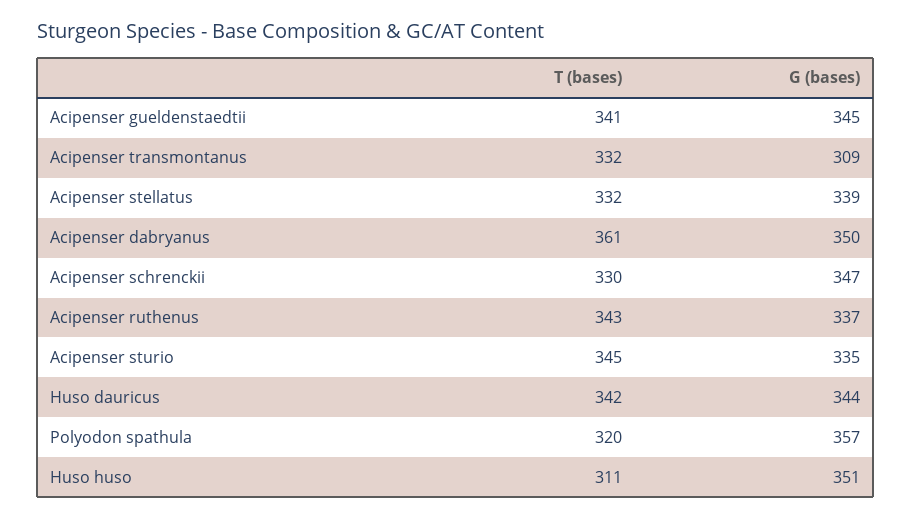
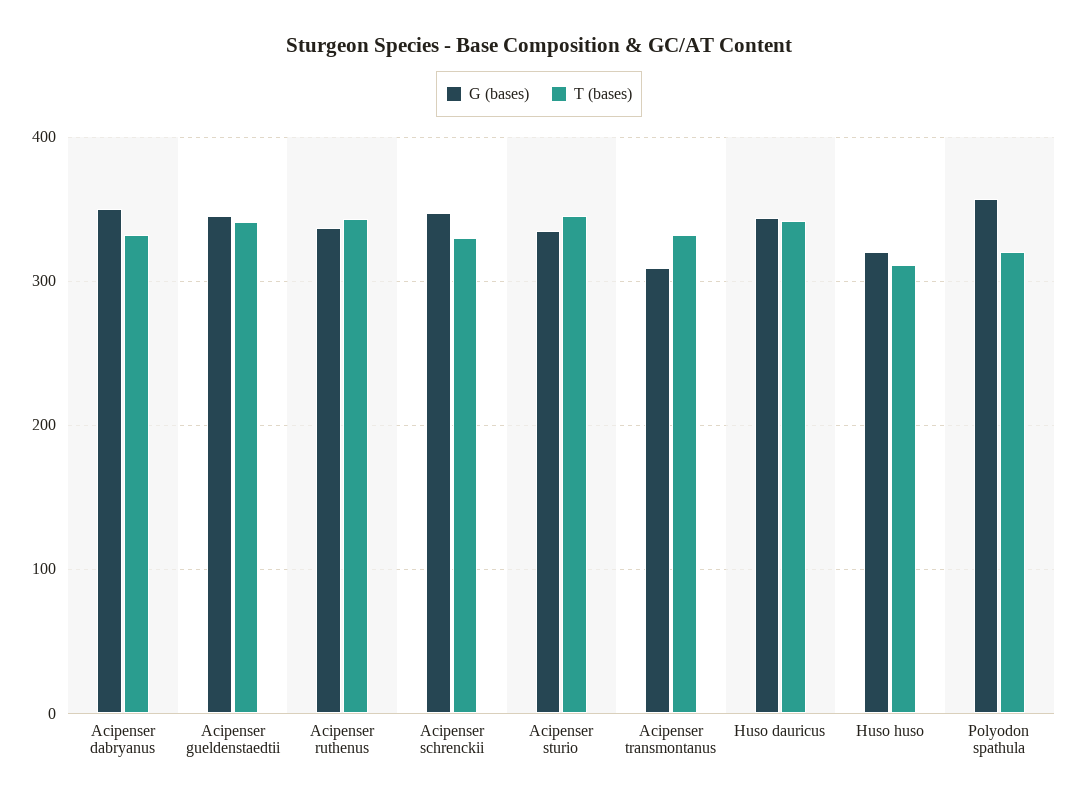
T (bases), Acipenser stellatus: 332 -> none
G (bases), Acipenser stellatus: 339 -> none
T (bases), Acipenser dabryanus: 361 -> 330
G (bases), Huso huso: 351 -> 320

